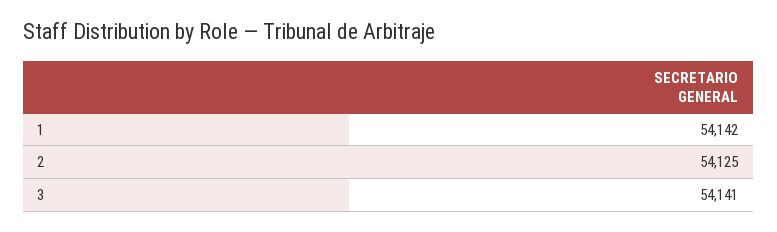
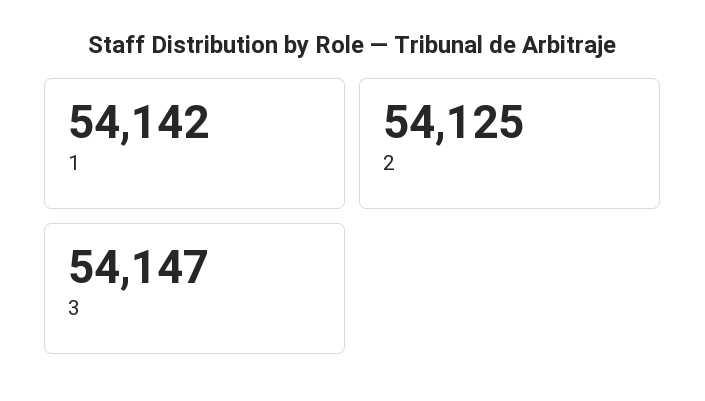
3: 54141 -> 54147

